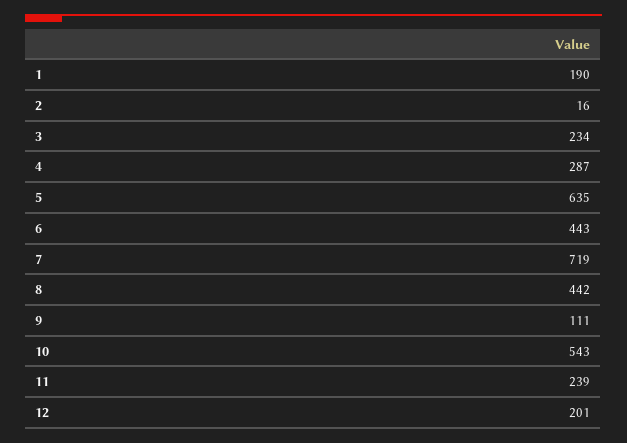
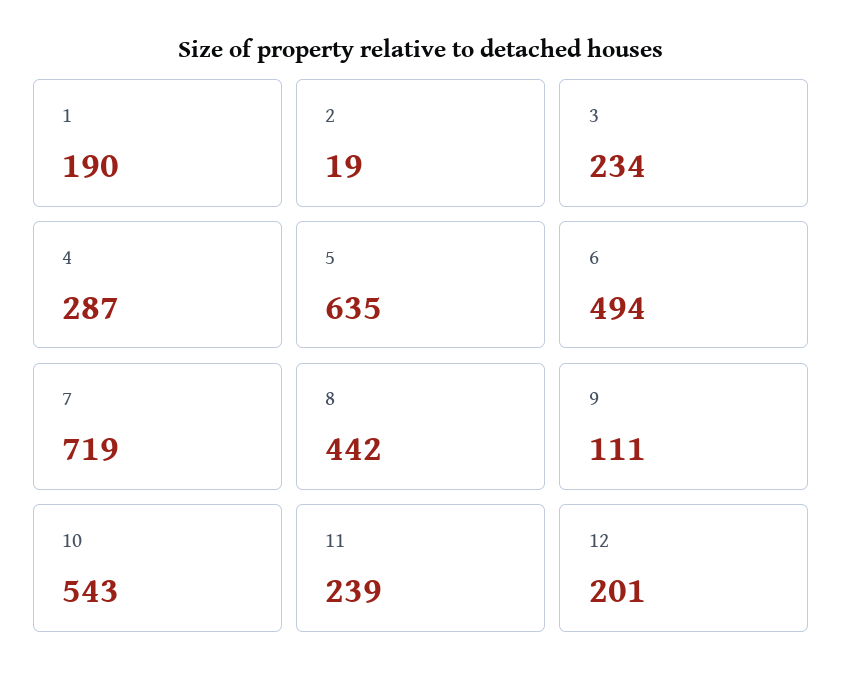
2: 16 -> 19
6: 443 -> 494

